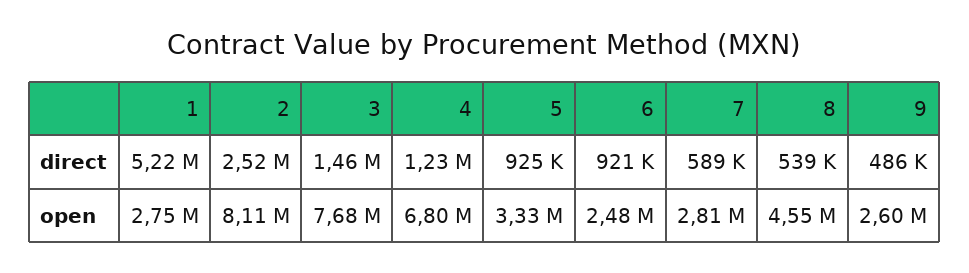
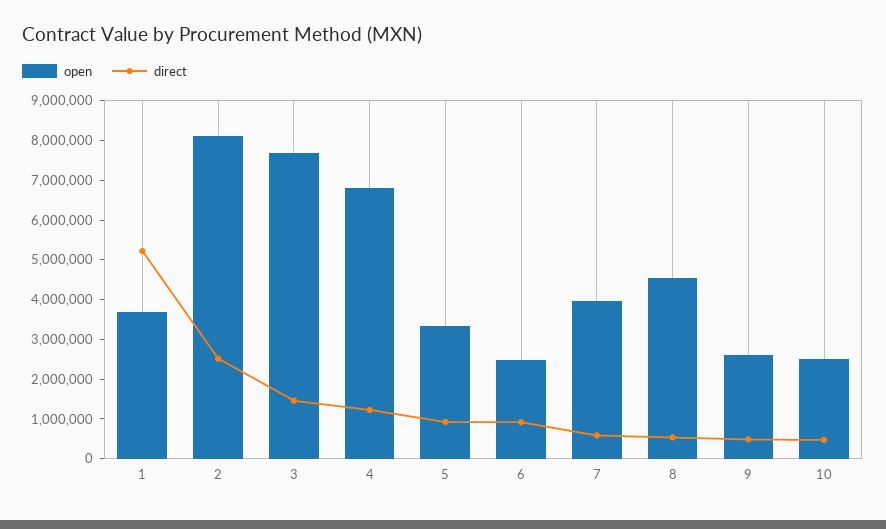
open, 1: 2750000 -> 3750000
open, 7: 2810000 -> 4000000
open, 10: none -> 2500000
direct, 10: none -> 500000

